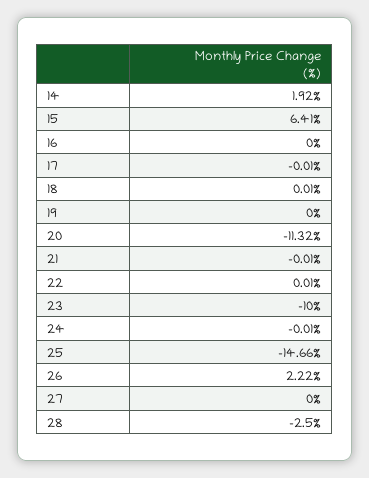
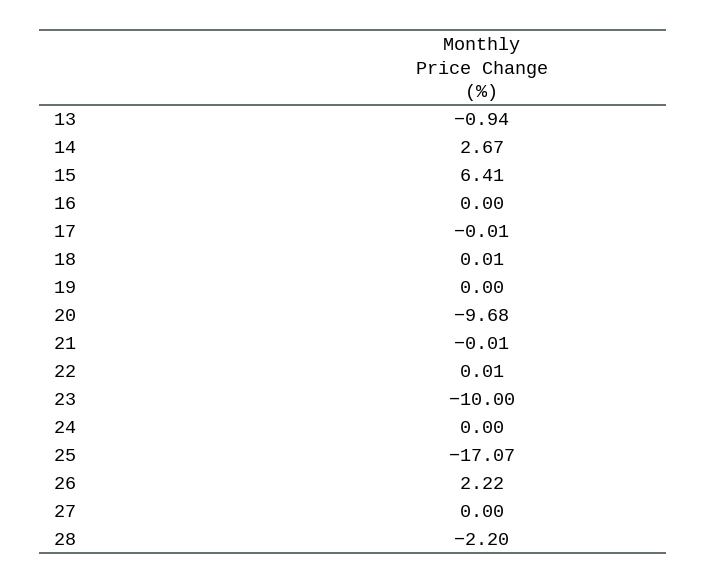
14: 1.92 -> 2.67
20: -11.32 -> -9.68
24: -0.01 -> 0
25: -14.66 -> -17.07
28: -2.5 -> -2.2
13: none -> -0.94

